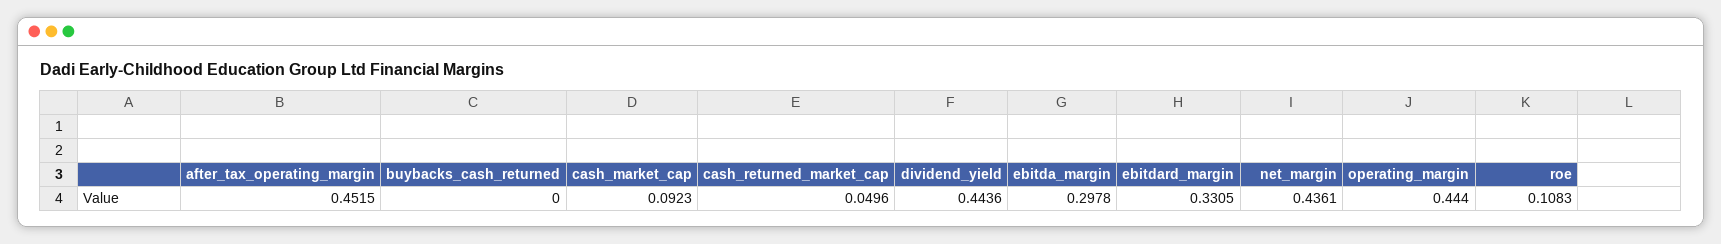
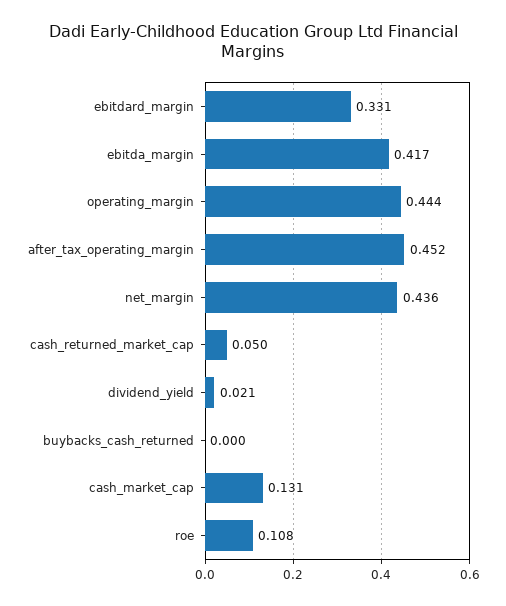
cash_market_cap: 0.0923 -> 0.131
dividend_yield: 0.4436 -> 0.021
ebitda_margin: 0.2978 -> 0.417

